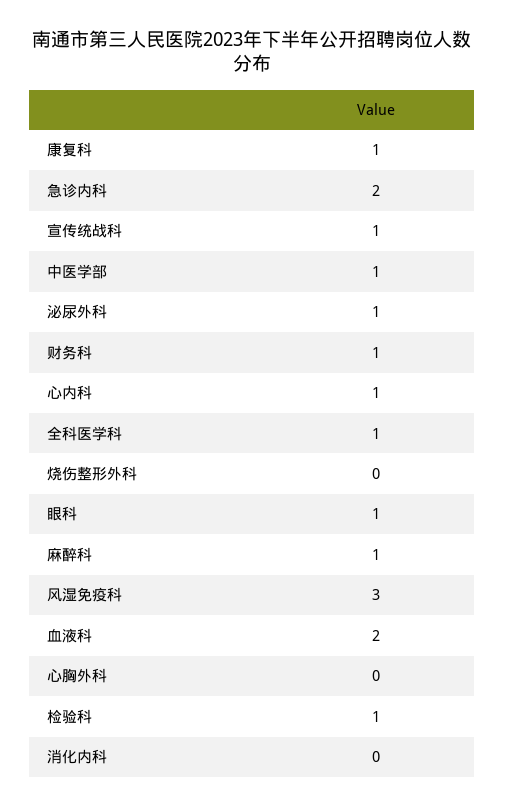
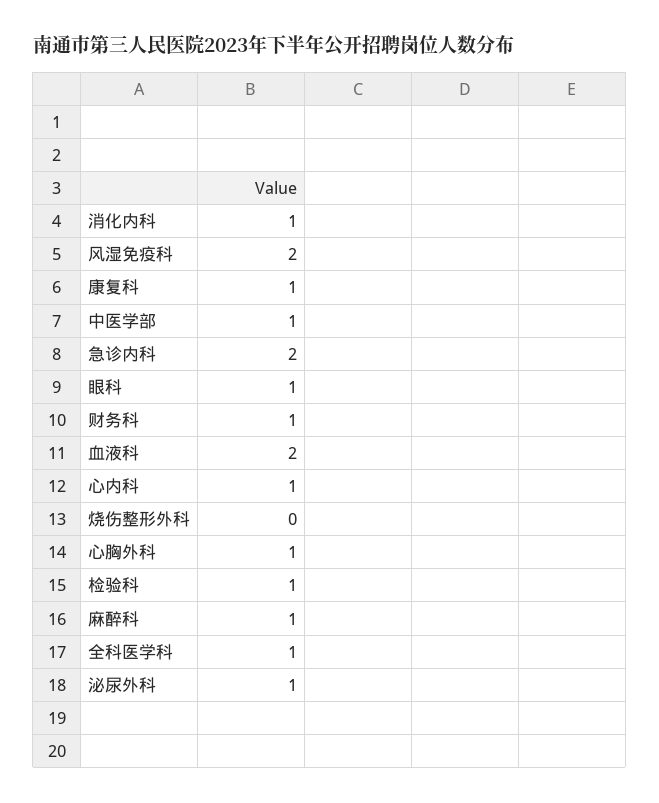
宣传统战科: 1 -> none
风湿免疫科: 3 -> 2
心胸外科: 0 -> 1
消化内科: 0 -> 1

